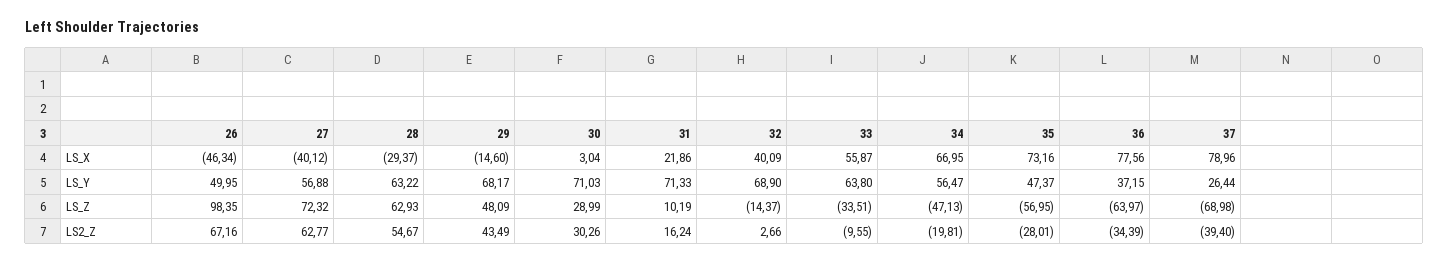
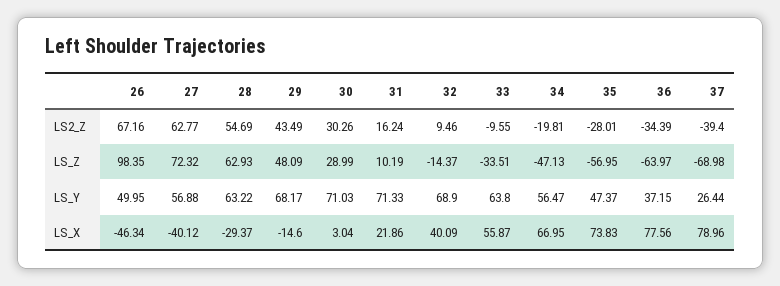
35, LS_X: 73.16 -> 73.83
28, LS2_Z: 54.67 -> 54.69
32, LS2_Z: 2.66 -> 9.46

